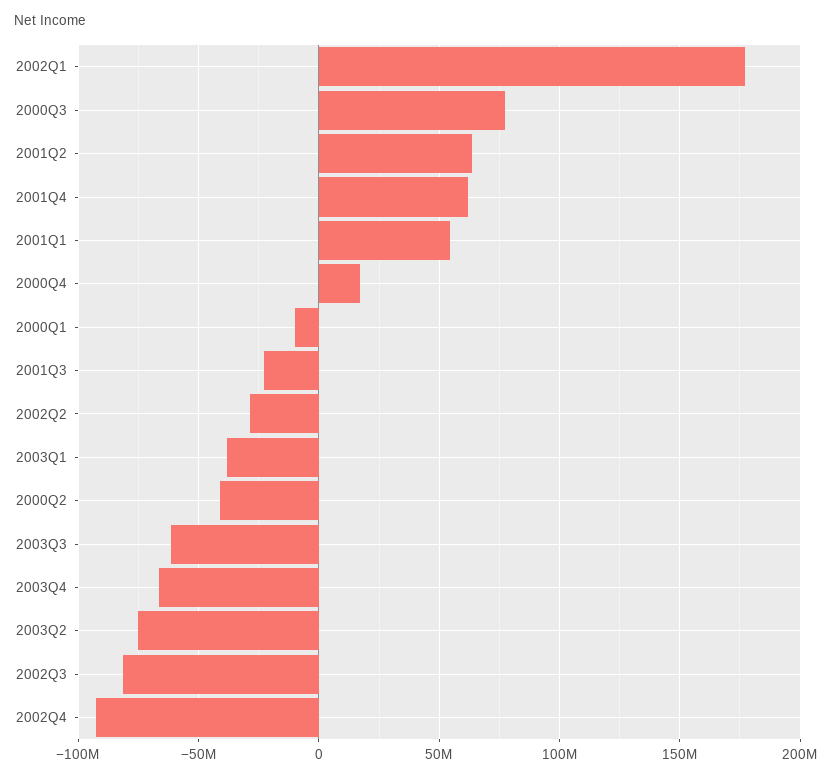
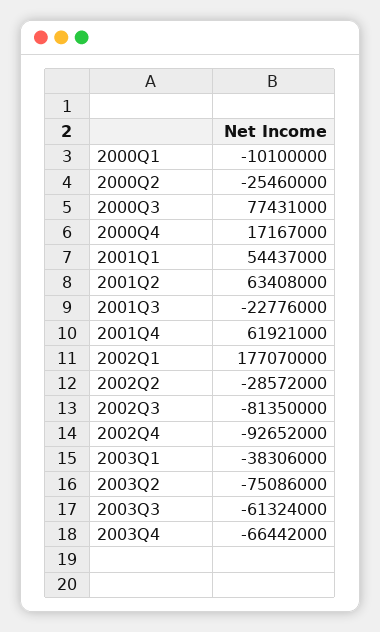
2000Q2: -40000000 -> -25460000

